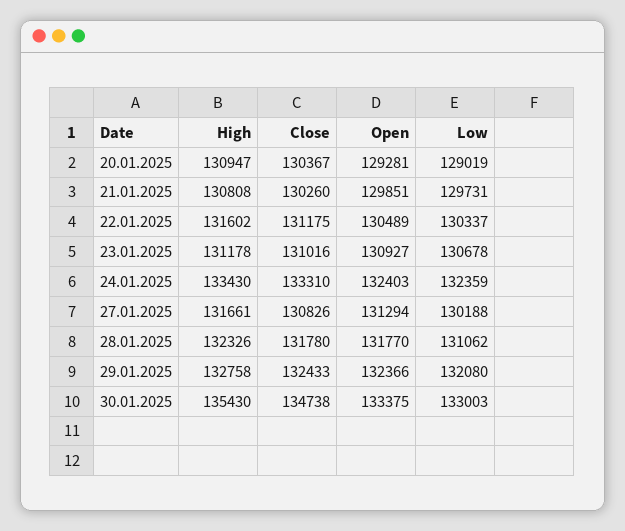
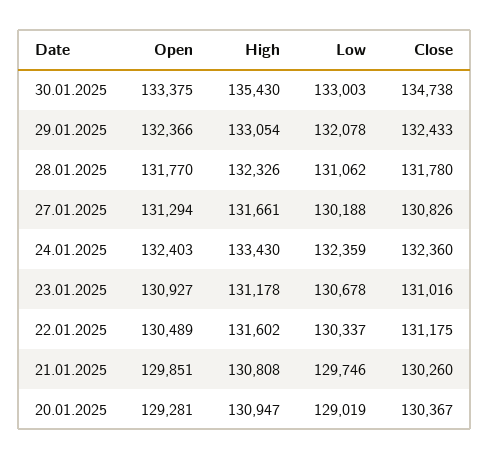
Low, 21.01.2025: 129731 -> 129746
Close, 24.01.2025: 133310 -> 132360
High, 29.01.2025: 132758 -> 133054
Low, 29.01.2025: 132080 -> 132078

